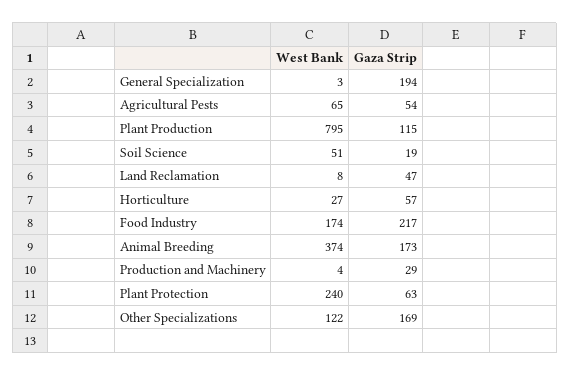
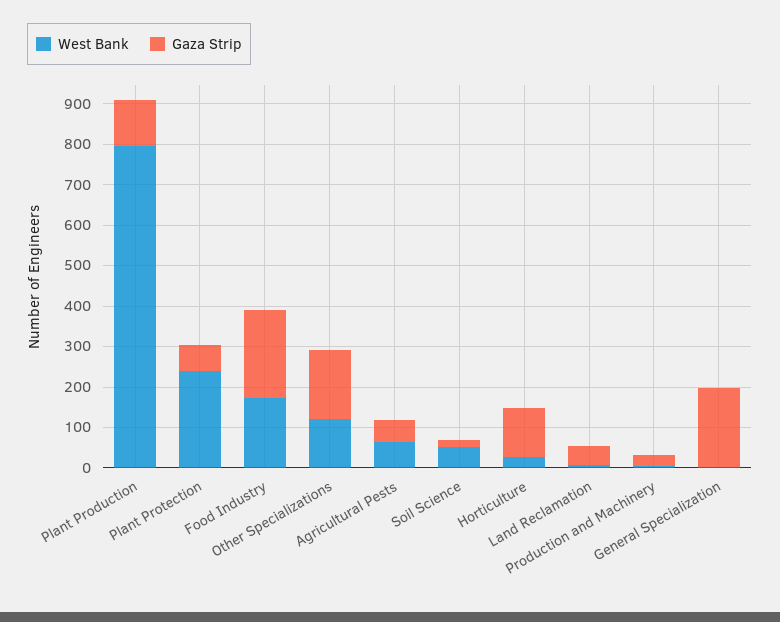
Gaza Strip, Horticulture: 57 -> 120
West Bank, Animal Breeding: 374 -> none
Gaza Strip, Animal Breeding: 173 -> none

